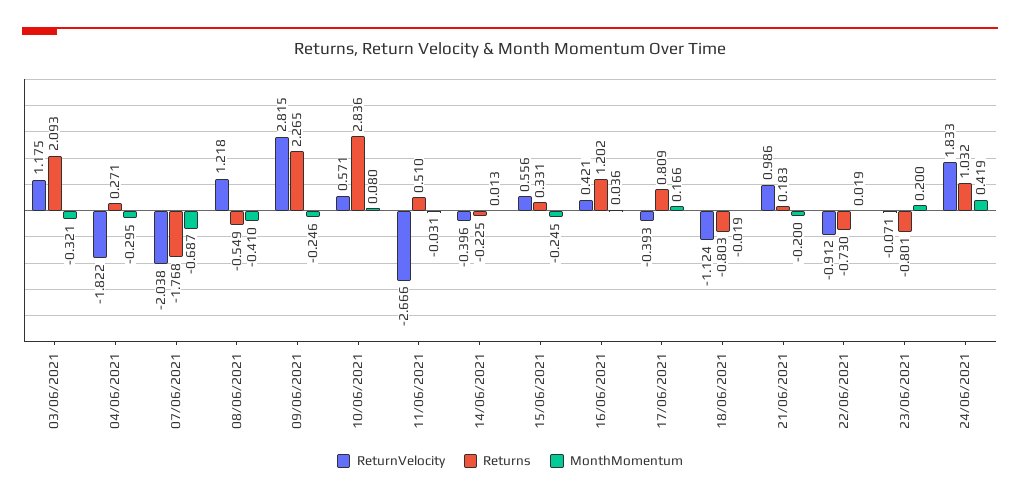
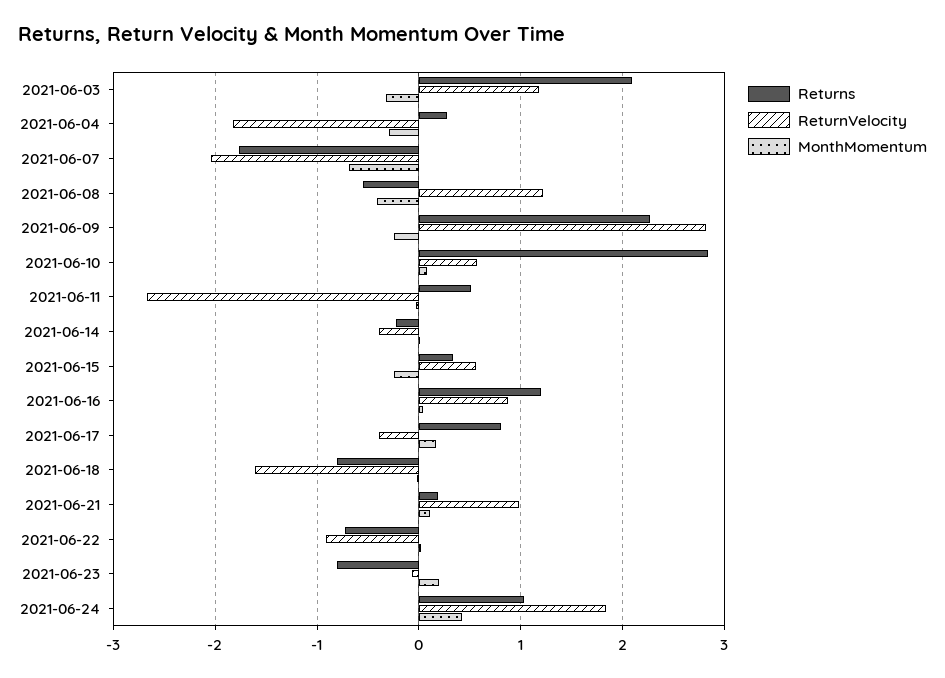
ReturnVelocity, 16/06/2021: 0.421 -> 0.9
ReturnVelocity, 18/06/2021: -1.124 -> -1.6
MonthMomentum, 21/06/2021: -0.2 -> 0.1

